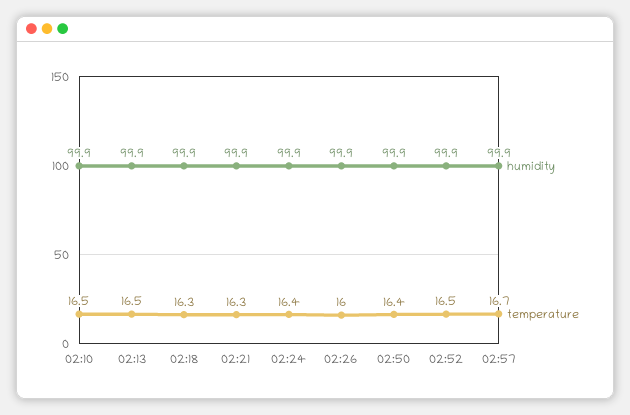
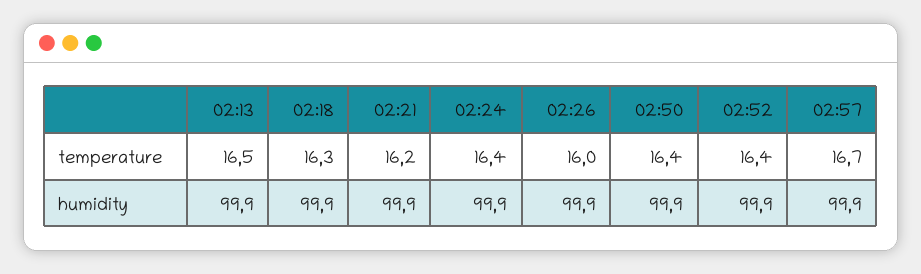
humidity, 02:10: 99.9 -> none
temperature, 02:10: 16.5 -> none
temperature, 02:21: 16.3 -> 16.2
temperature, 02:52: 16.5 -> 16.4

